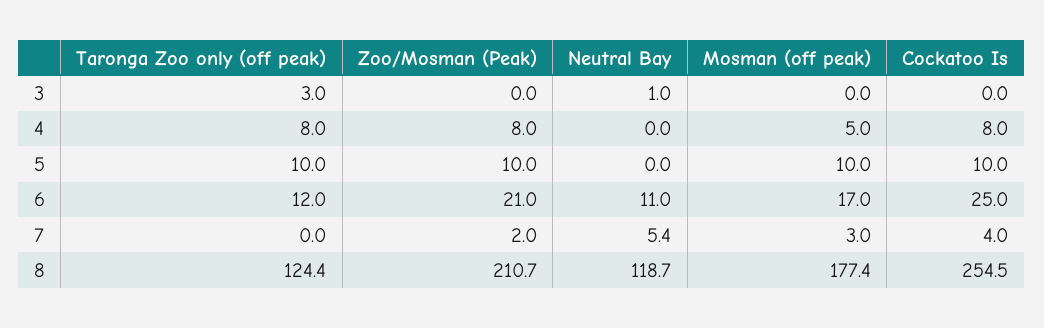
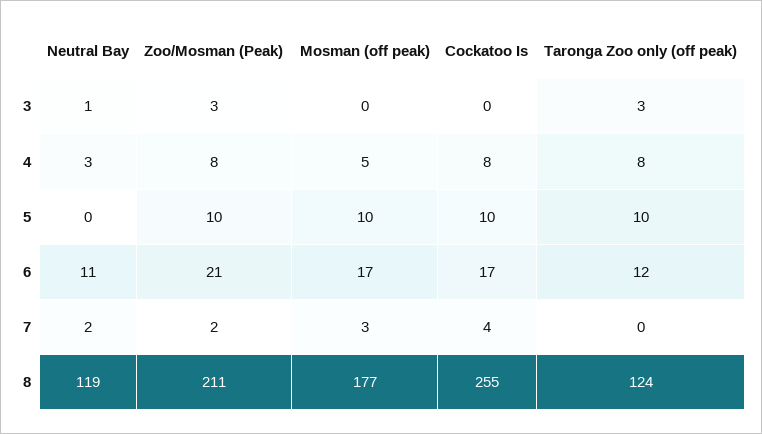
Zoo/Mosman (Peak), 3: 0 -> 3
Neutral Bay, 4: 0 -> 3
Cockatoo Is, 6: 25 -> 17
Neutral Bay, 7: 5.4 -> 2

